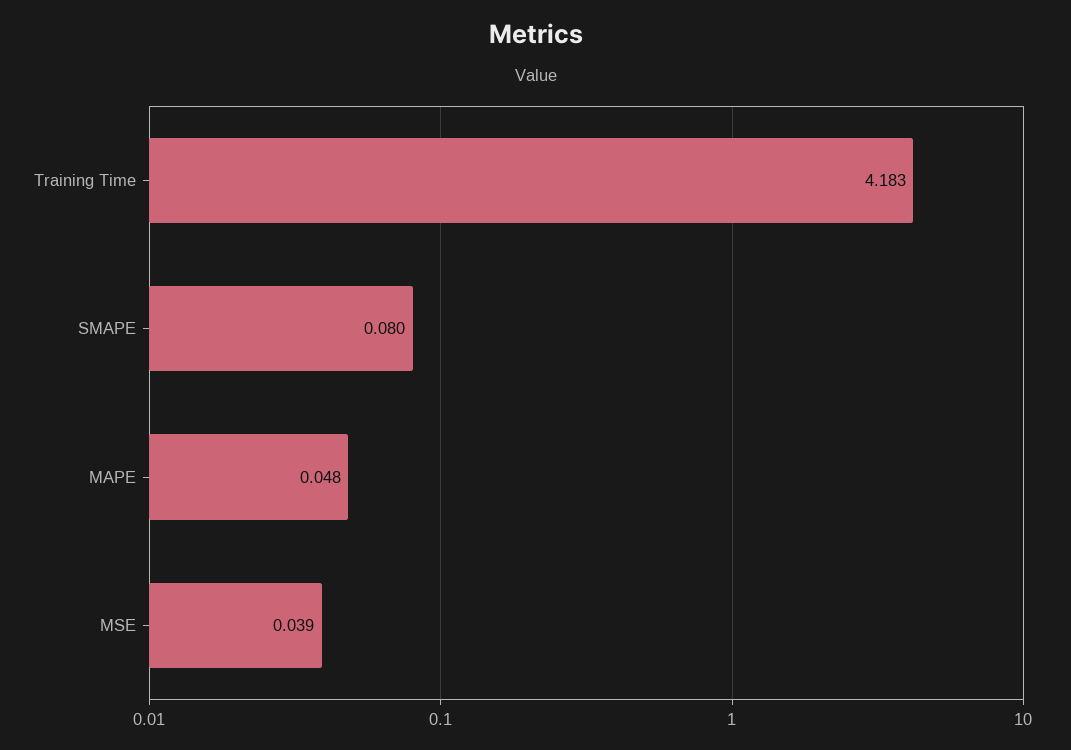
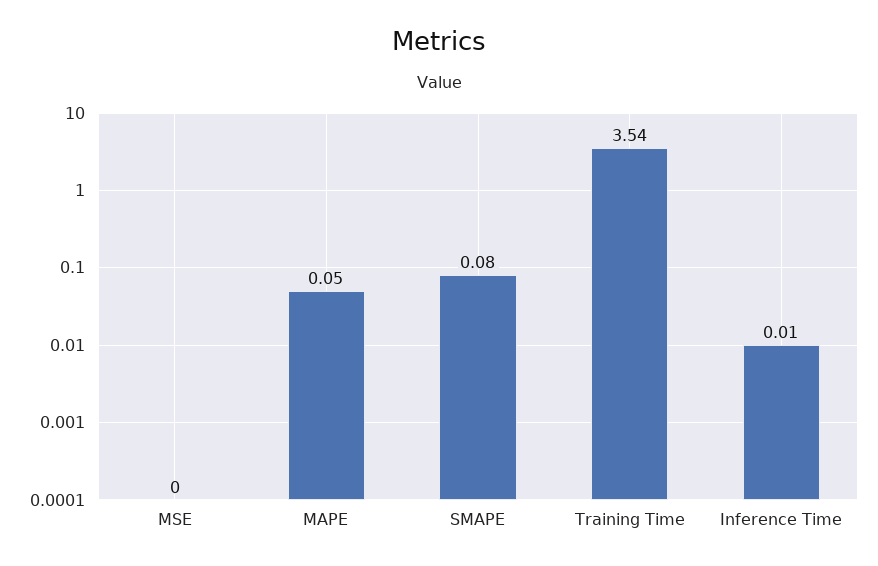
Training Time: 4.183 -> 3.54
MSE: 0.039 -> 0
Inference Time: none -> 0.01

